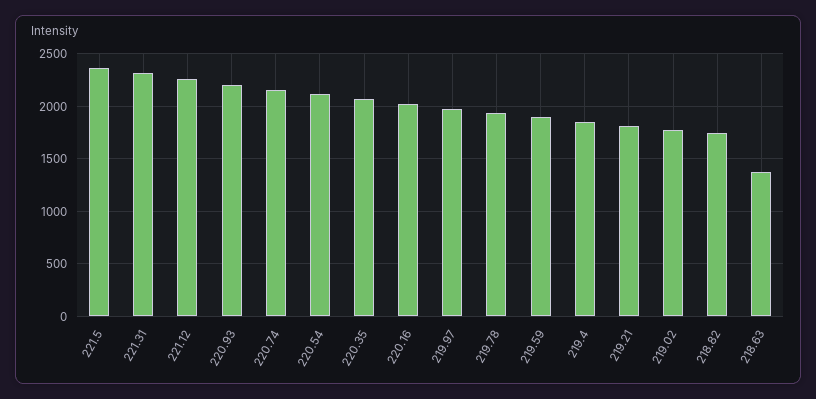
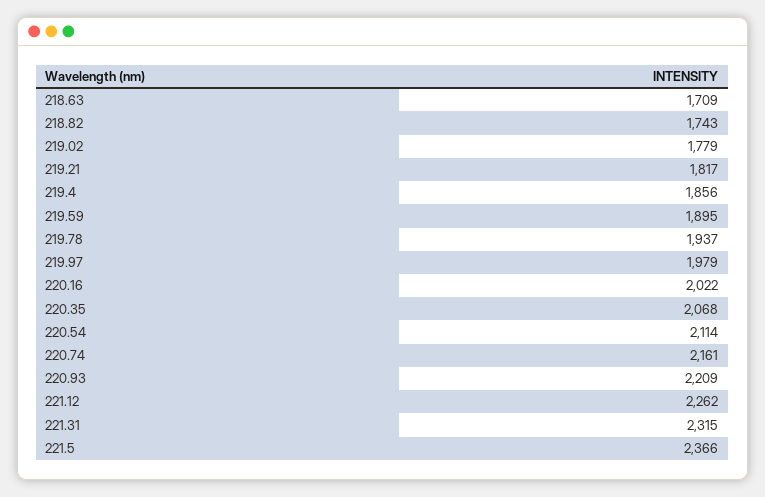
218.63: 1400 -> 1709

